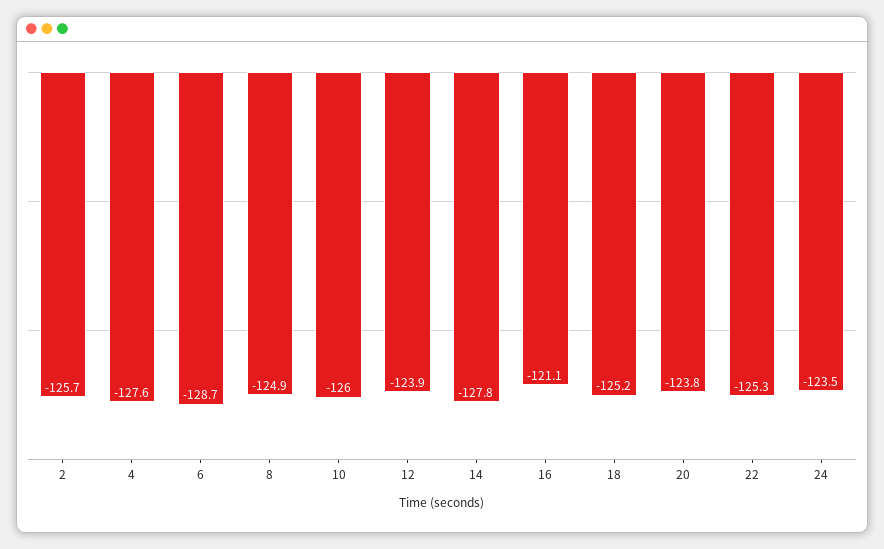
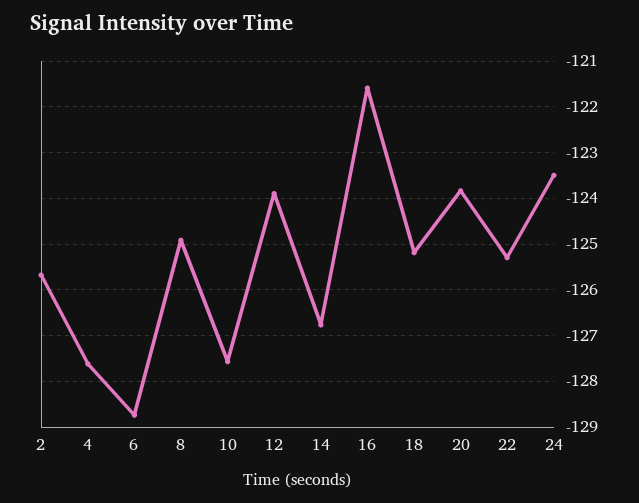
10: -126 -> -127.6
14: -127.8 -> -126.8
16: -121.1 -> -121.6

